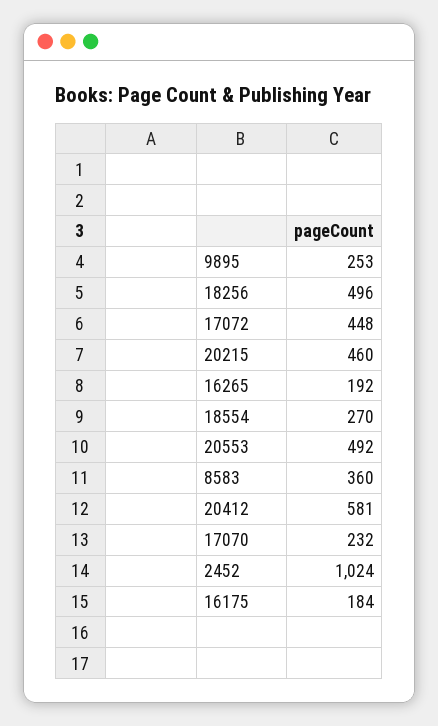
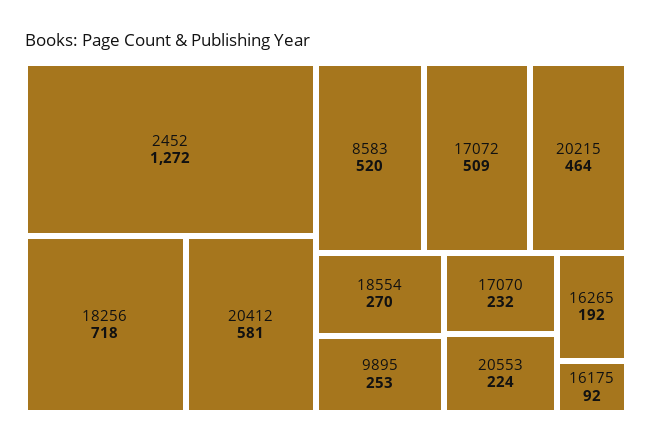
18256: 496 -> 718
17072: 448 -> 509
20215: 460 -> 464
20553: 492 -> 224
8583: 360 -> 520
2452: 1024 -> 1272
16175: 184 -> 92

